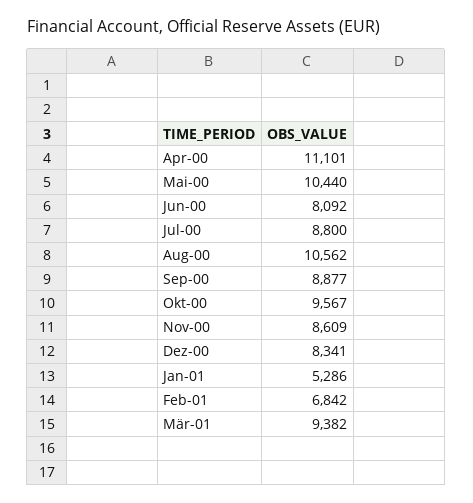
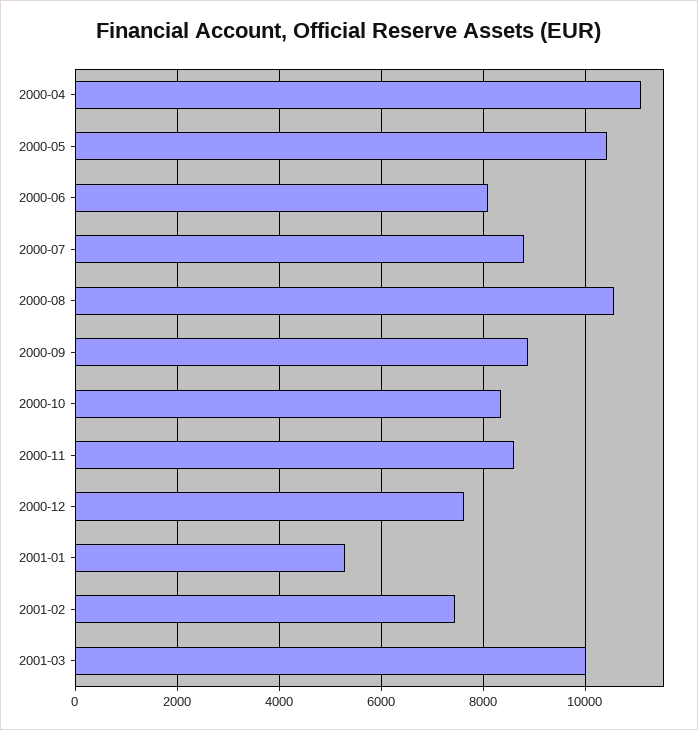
Okt-00: 9567 -> 8400
Dez-00: 8341 -> 7600
Feb-01: 6842 -> 7400
Mär-01: 9382 -> 10000

